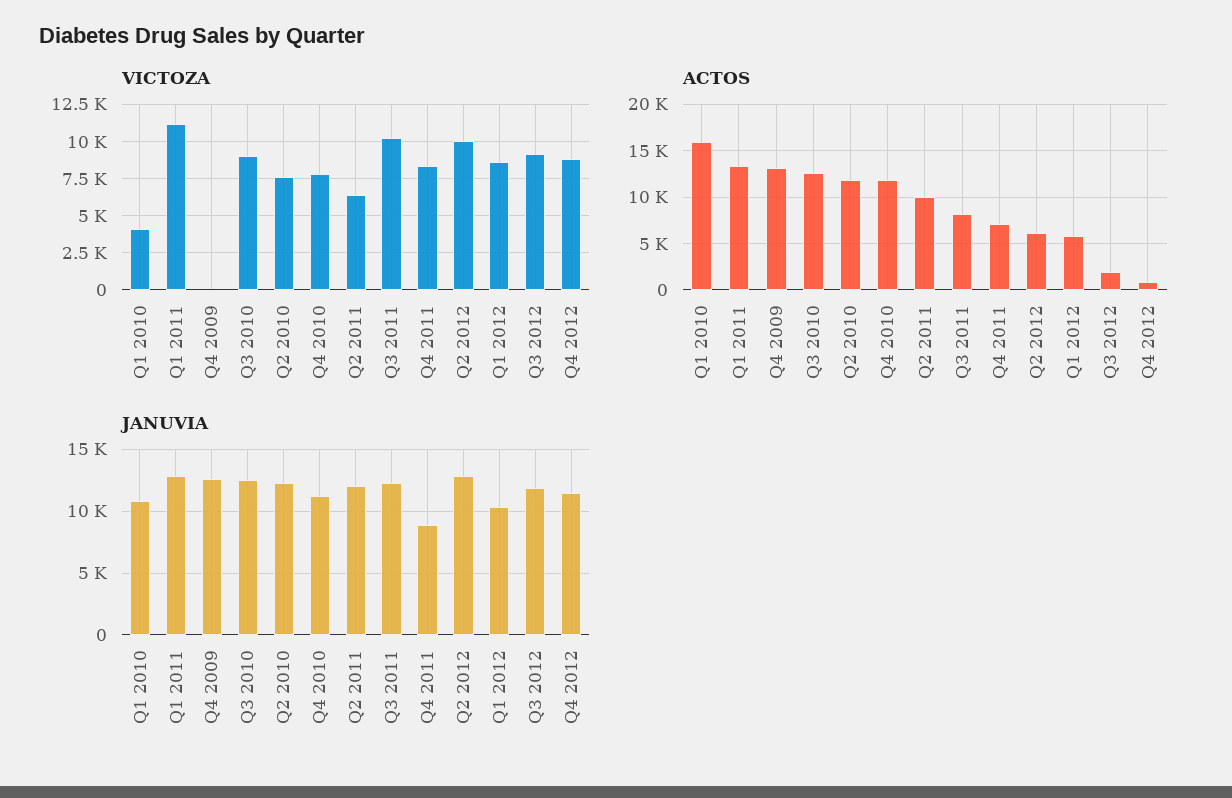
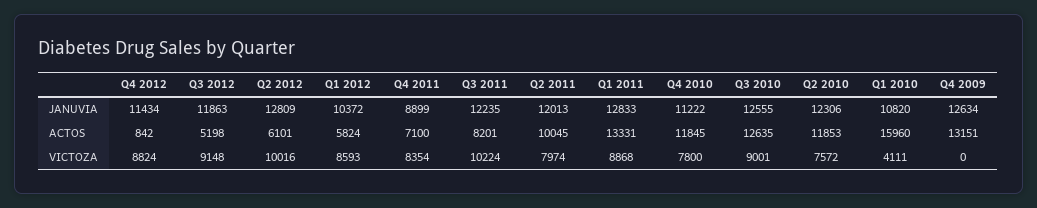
VICTOZA, Q1 2011: 11000 -> 8868
VICTOZA, Q2 2011: 6500 -> 7974
ACTOS, Q3 2012: 2000 -> 5198

